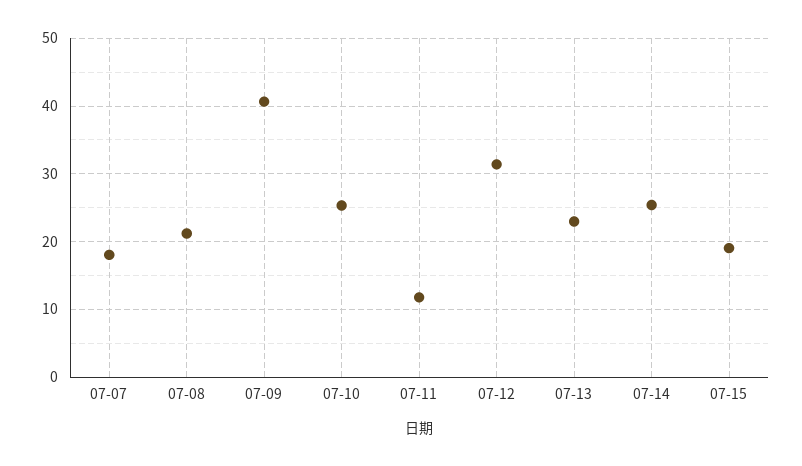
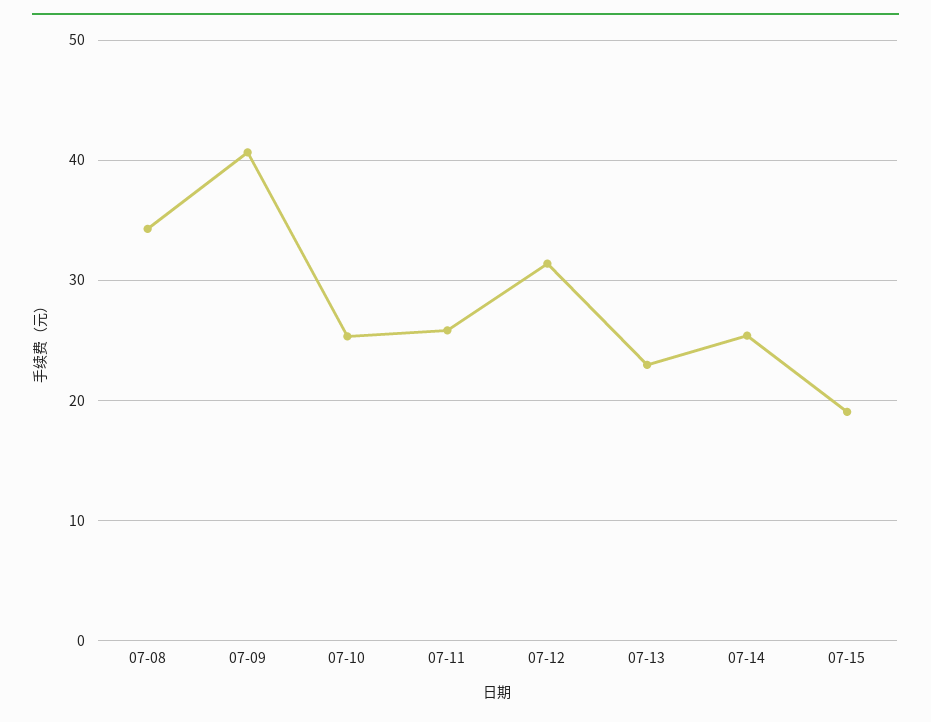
07-07: 18 -> none
07-08: 21 -> 34
07-11: 12 -> 26

